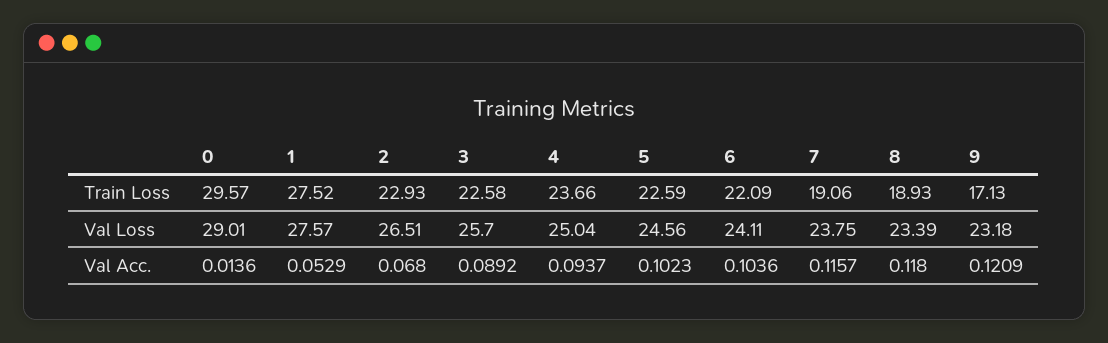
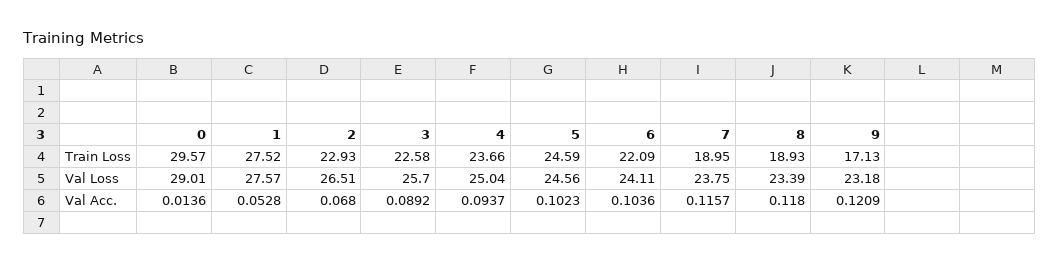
5, Train Loss: 22.59 -> 24.59
7, Train Loss: 19.06 -> 18.95
1, Val Acc.: 0.0529 -> 0.0528

